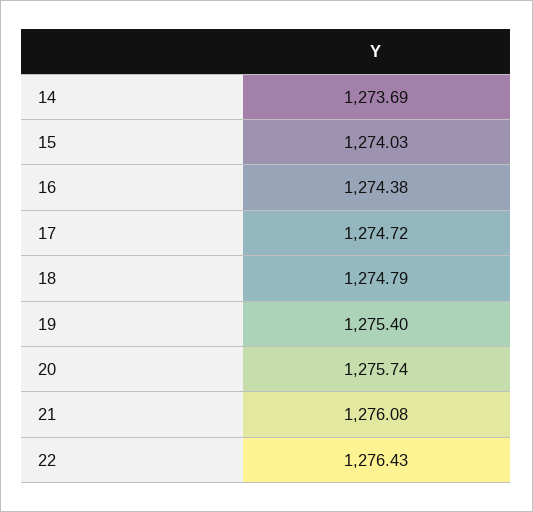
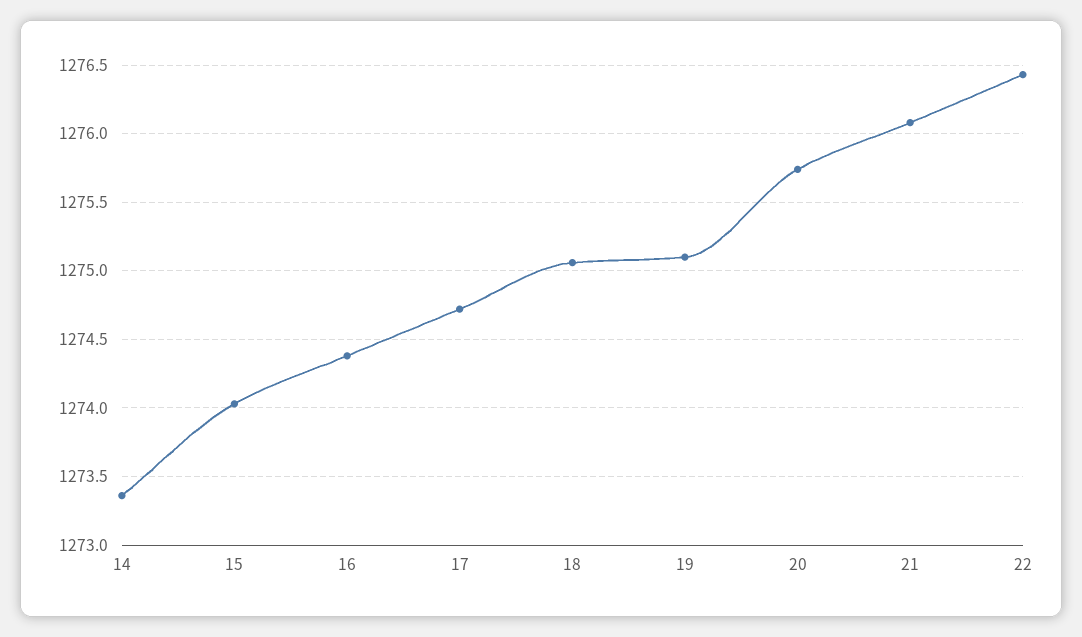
14: 1273.69 -> 1273.35
18: 1274.79 -> 1275.05
19: 1275.4 -> 1275.1

